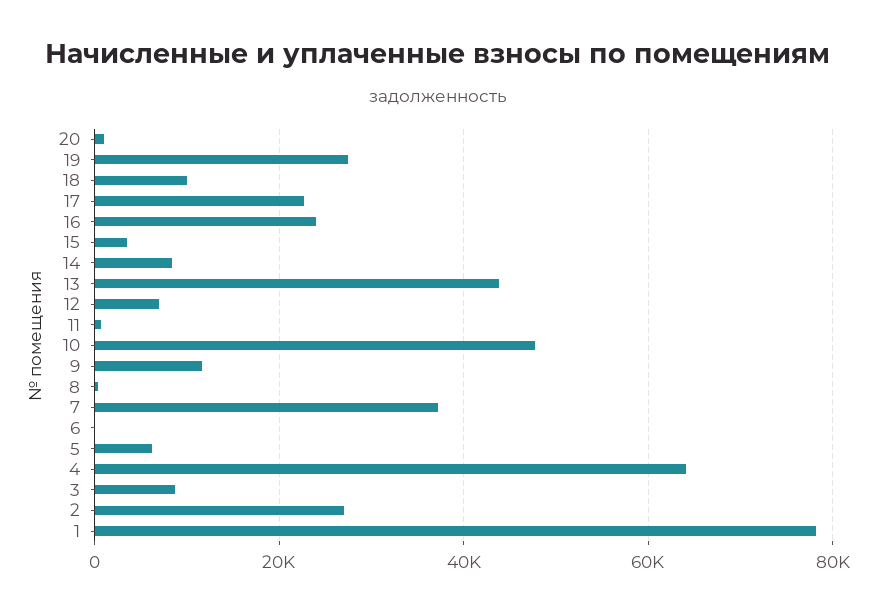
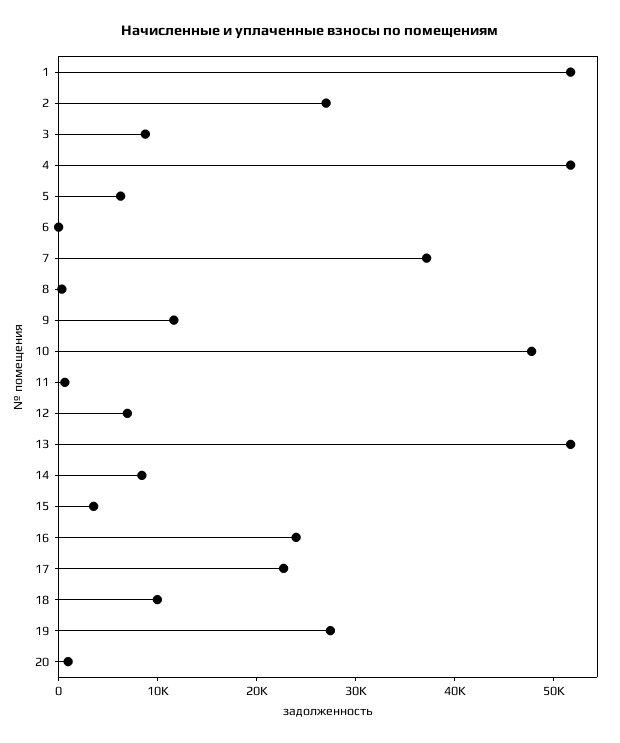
13: 44000 -> 52000
4: 64000 -> 52000
1: 78000 -> 52000

